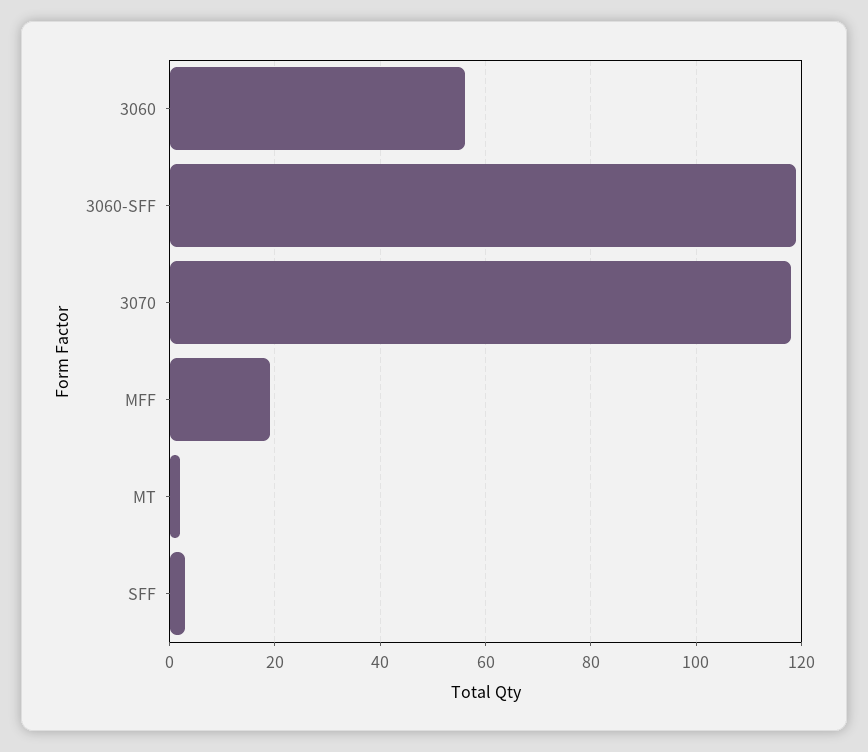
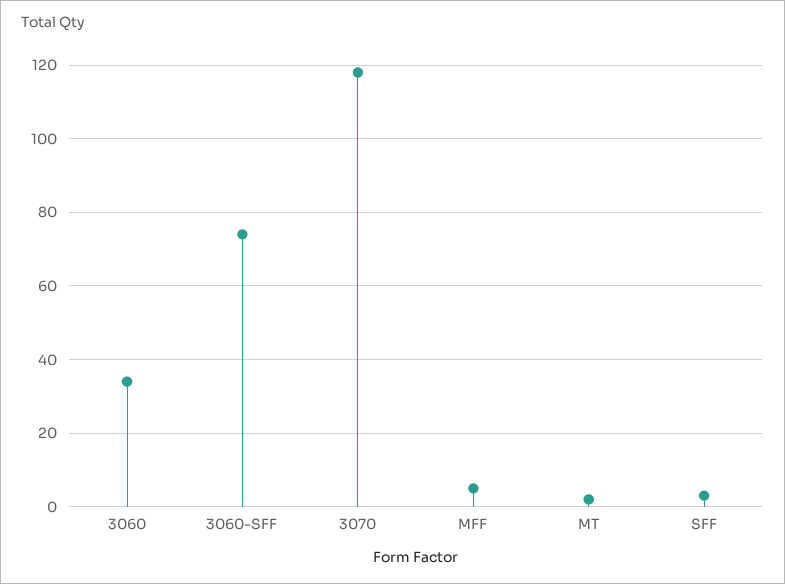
3060: 55 -> 35
3060-SFF: 120 -> 75
MFF: 20 -> 5

